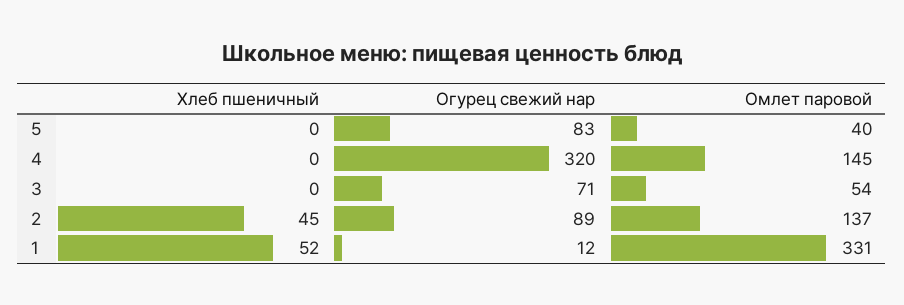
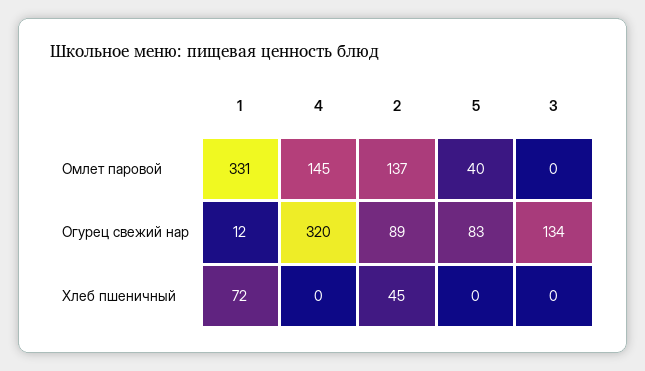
Огурец свежий нар, 3: 71 -> 134
Омлет паровой, 3: 54 -> 0
Хлеб пшеничный, 1: 52 -> 72

